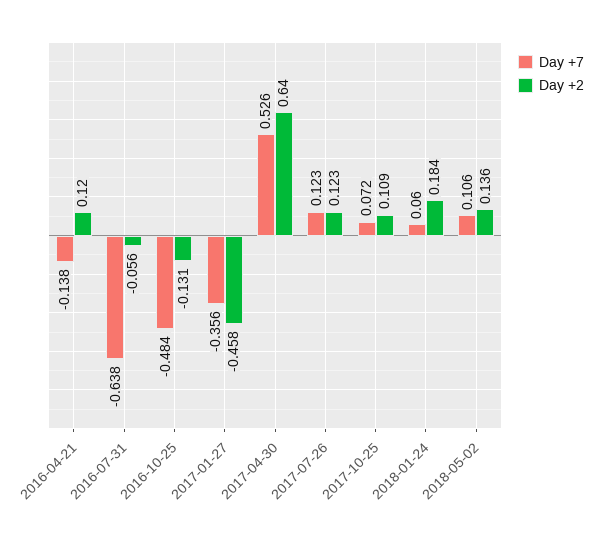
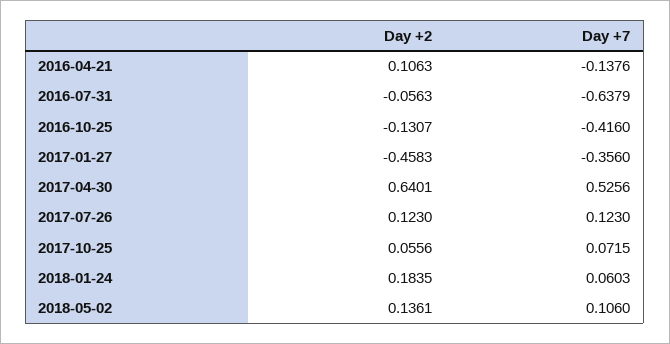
Day +2, 2016-04-21: 0.12 -> 0.1063
Day +7, 2016-10-25: -0.484 -> -0.416
Day +2, 2017-10-25: 0.109 -> 0.0556

